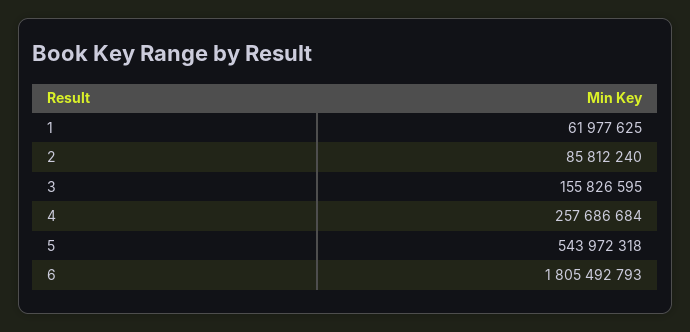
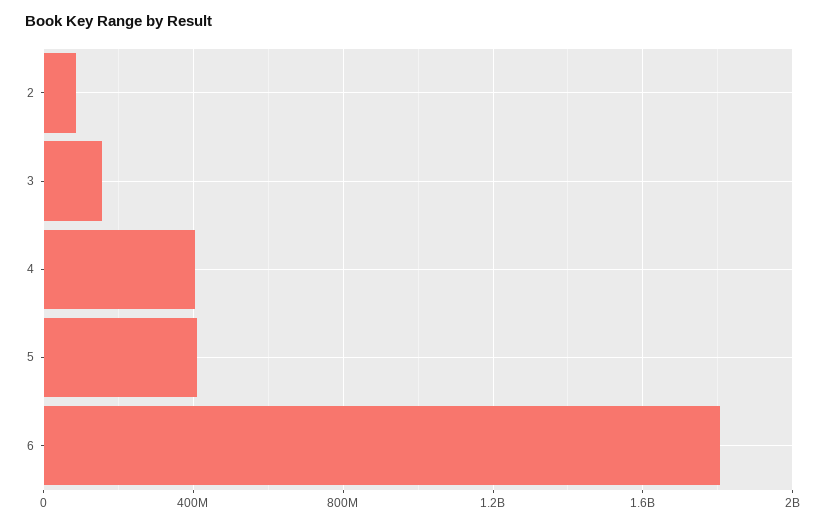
1: 61977625 -> none
4: 257686684 -> 400000000
5: 543972318 -> 400000000

